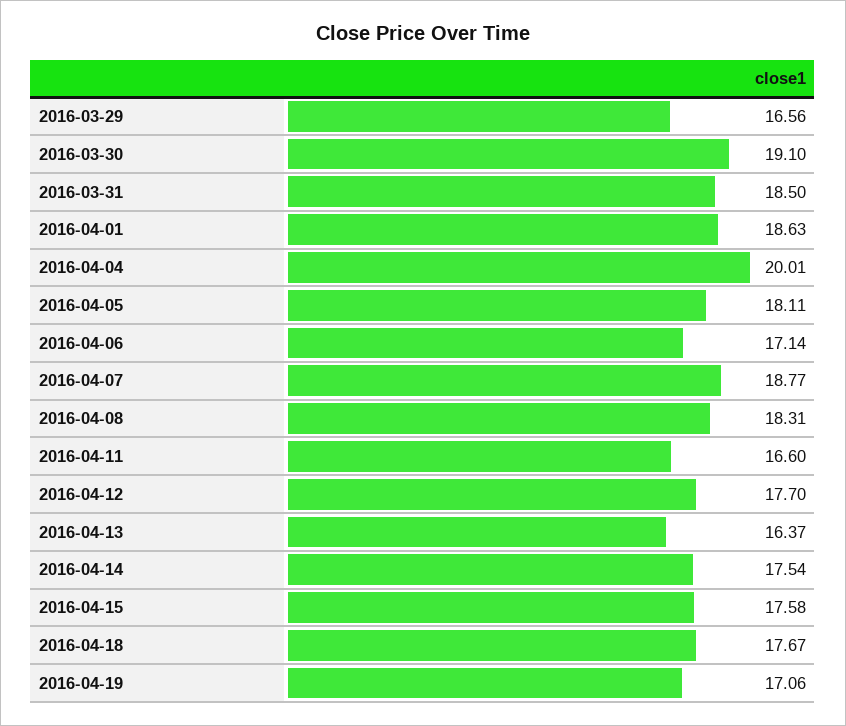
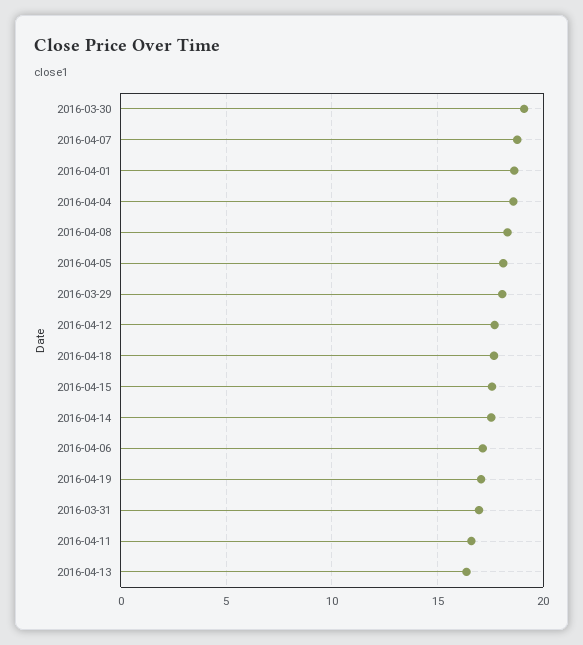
2016-03-29: 16.56 -> 18
2016-03-31: 18.5 -> 17
2016-04-04: 20.01 -> 18.5

